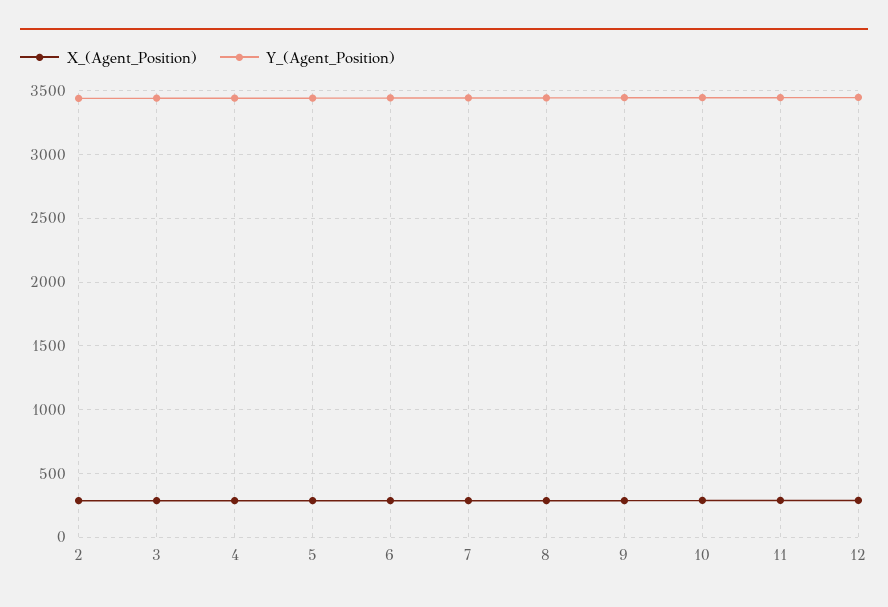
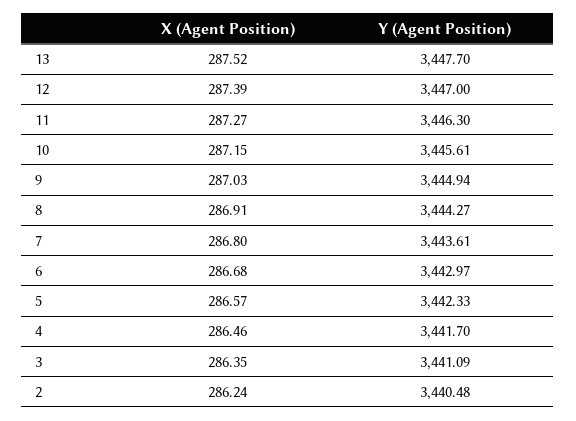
X_(Agent_Position), 13: none -> 287.52
Y_(Agent_Position), 13: none -> 3447.7

